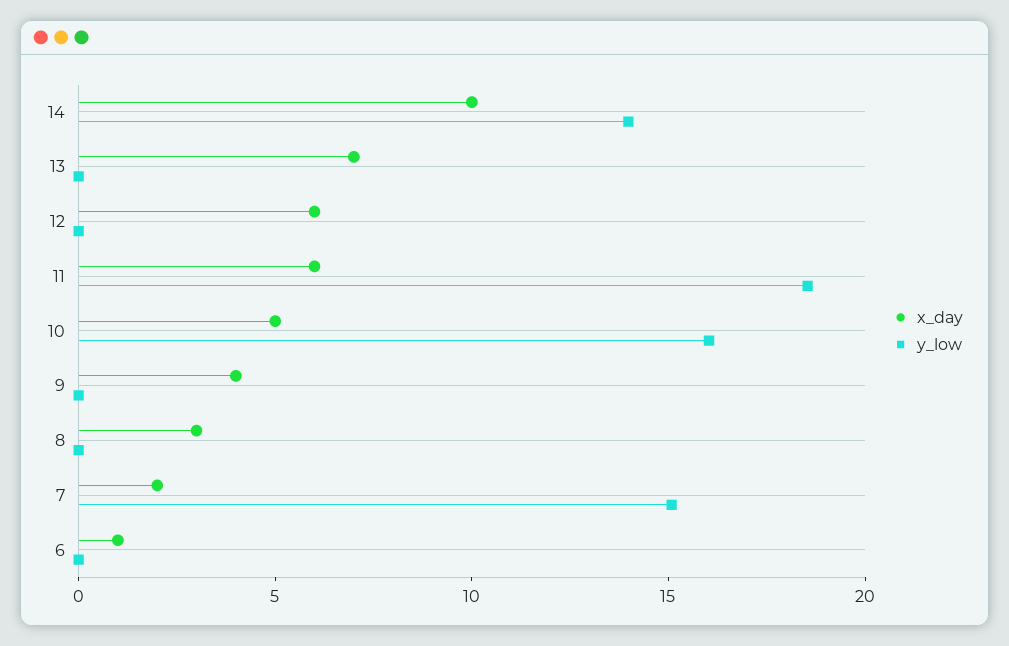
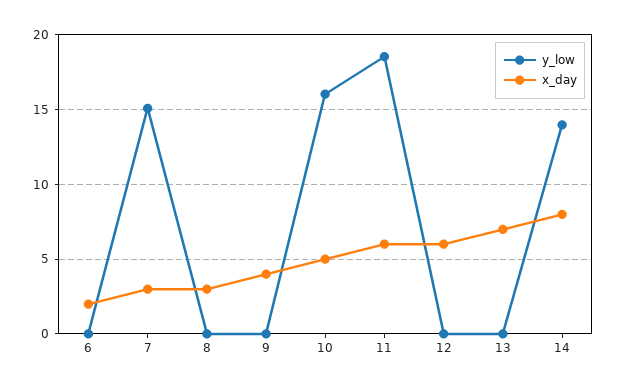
x_day, 14: 10 -> 8
x_day, 7: 2 -> 3
x_day, 6: 1 -> 2

